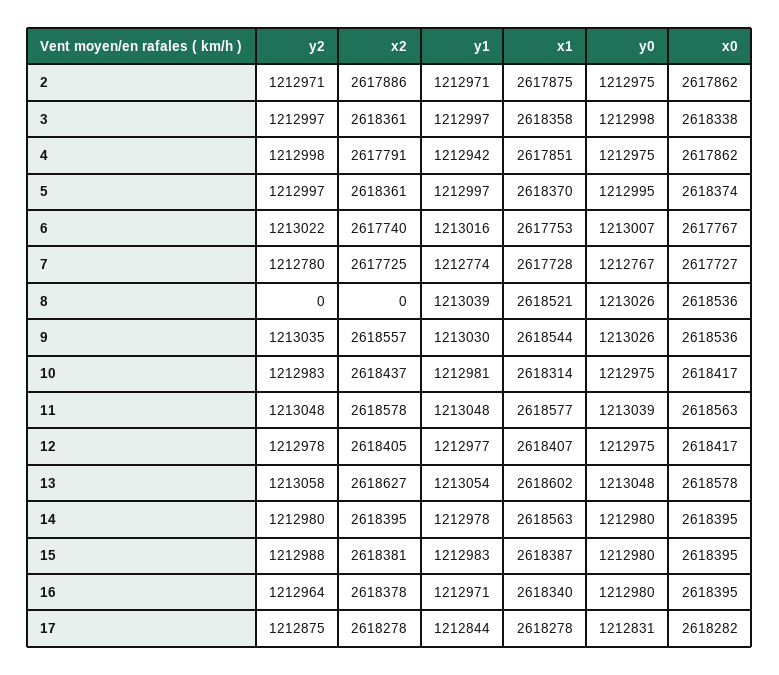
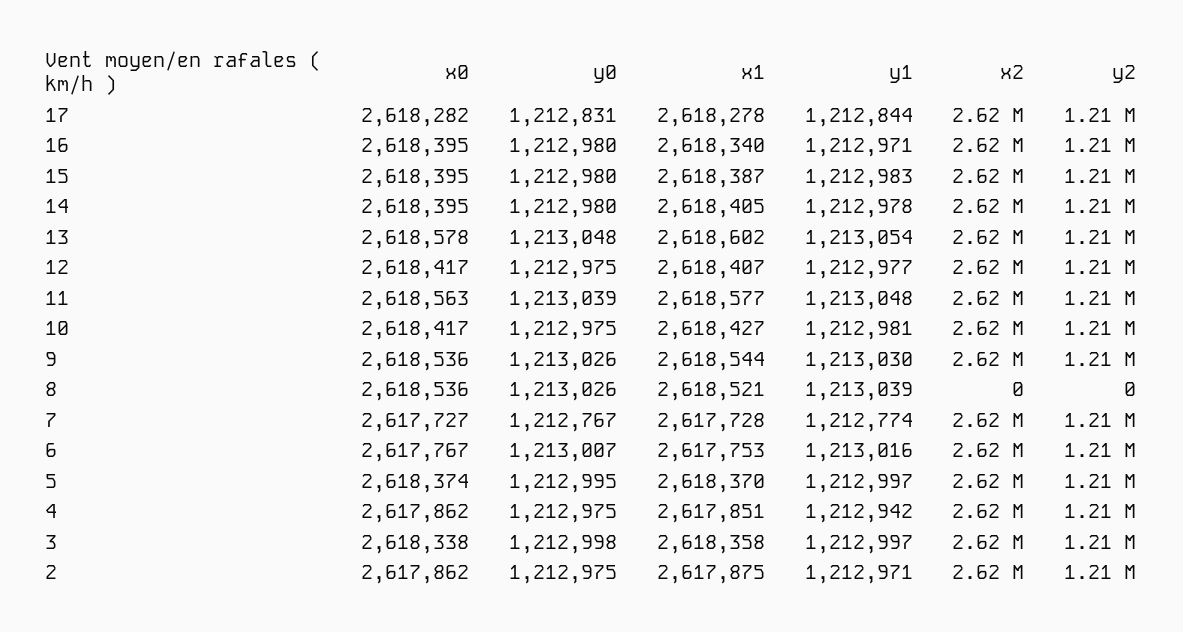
x1, 10: 2618314 -> 2618427
x1, 14: 2618563 -> 2618405

